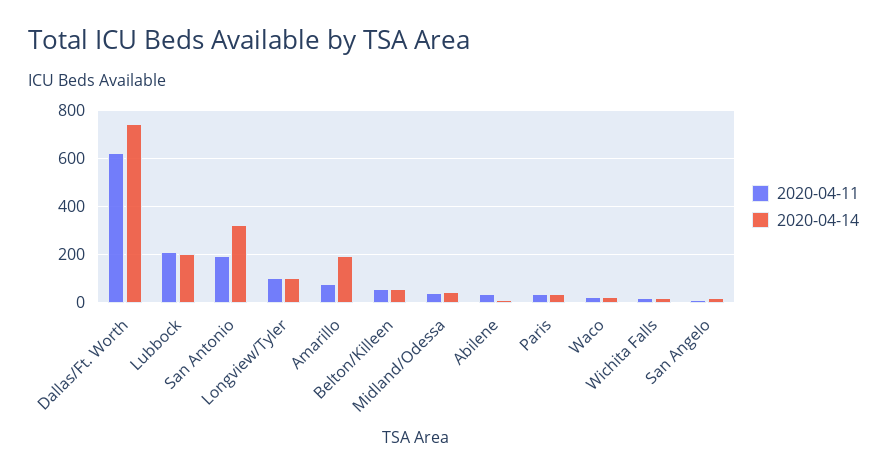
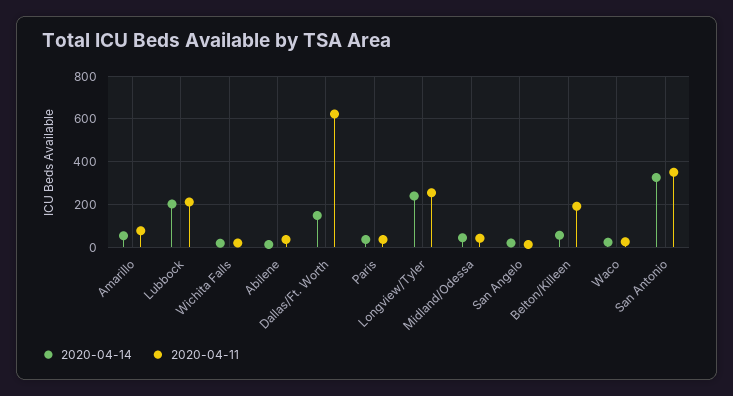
2020-04-14, Dallas/Ft. Worth: 750 -> 150
2020-04-11, San Antonio: 200 -> 350
2020-04-11, Longview/Tyler: 100 -> 250
2020-04-14, Longview/Tyler: 100 -> 250
2020-04-14, Amarillo: 200 -> 50
2020-04-11, Belton/Killeen: 50 -> 200

